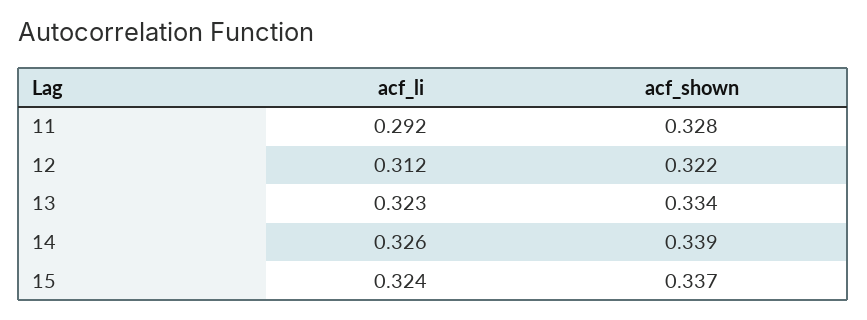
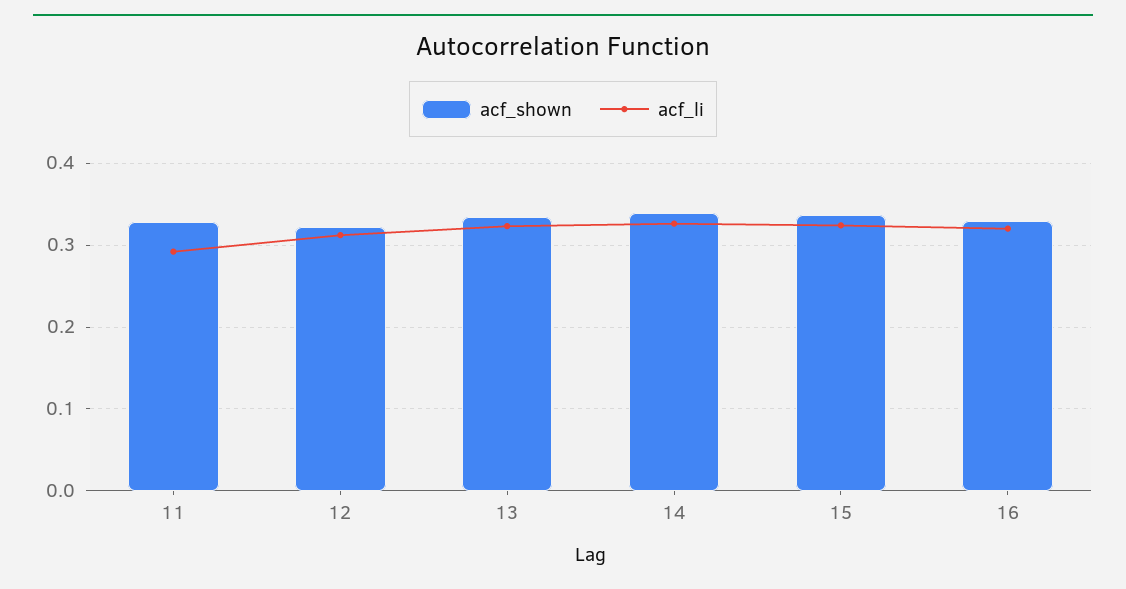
acf_shown, 16: none -> 0.33
acf_li, 16: none -> 0.32

